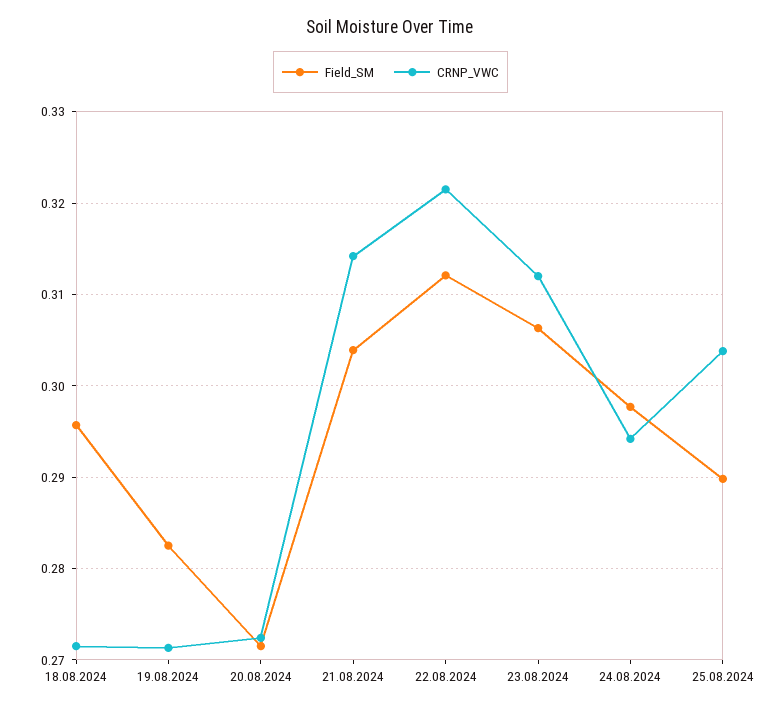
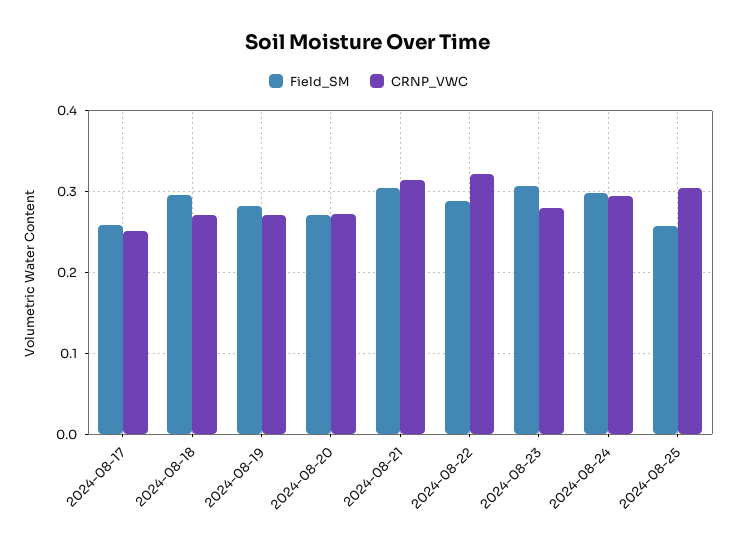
Field_SM, 22.08.2024: 0.312 -> 0.29
CRNP_VWC, 23.08.2024: 0.312 -> 0.28
Field_SM, 25.08.2024: 0.29 -> 0.26
Field_SM, 2024-08-17: none -> 0.26
CRNP_VWC, 2024-08-17: none -> 0.25

